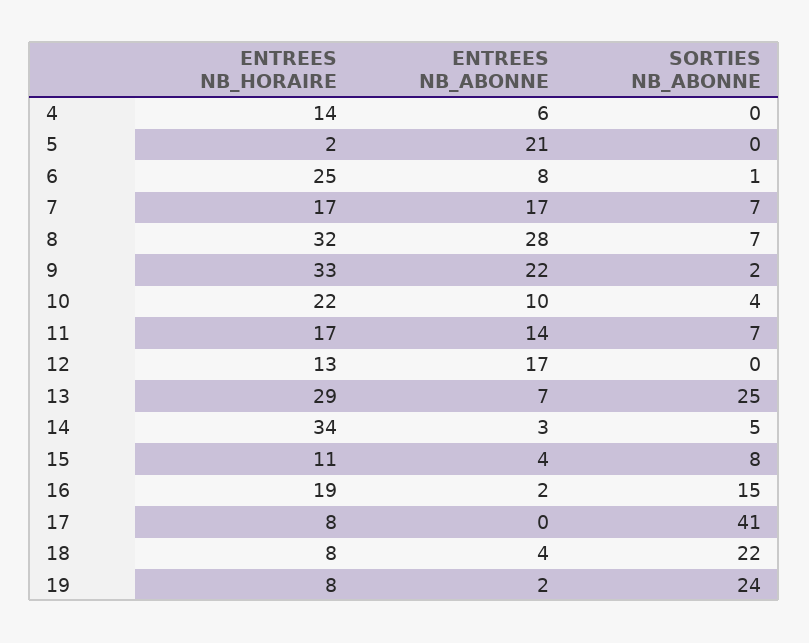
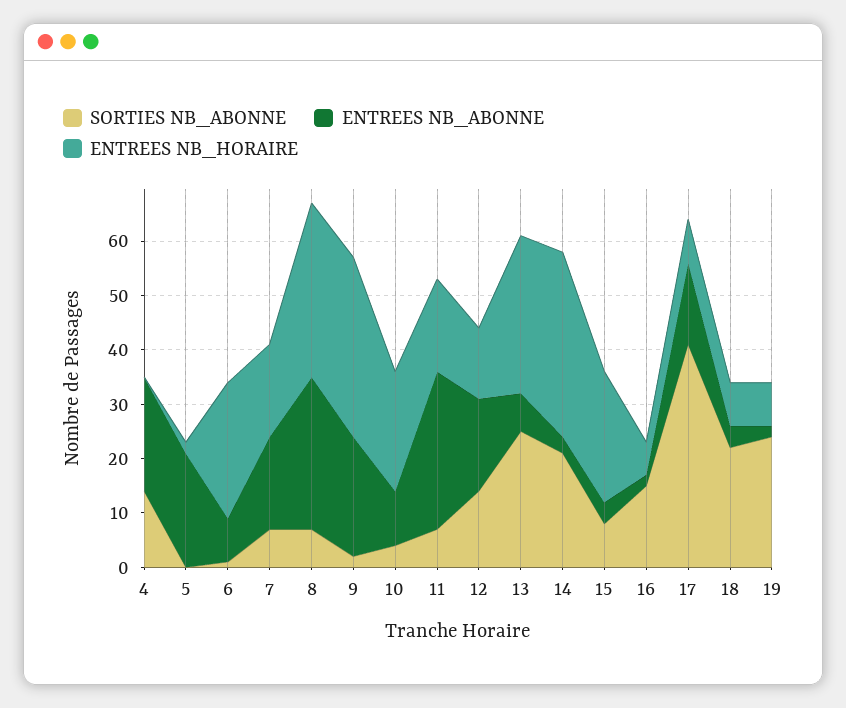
ENTREES NB_HORAIRE, 4: 14 -> 0
ENTREES NB_ABONNE, 4: 6 -> 20
SORTIES NB_ABONNE, 4: 0 -> 15
ENTREES NB_ABONNE, 11: 14 -> 30
SORTIES NB_ABONNE, 12: 0 -> 15
SORTIES NB_ABONNE, 14: 5 -> 20
ENTREES NB_HORAIRE, 15: 11 -> 25
ENTREES NB_HORAIRE, 16: 19 -> 5
ENTREES NB_ABONNE, 17: 0 -> 15

